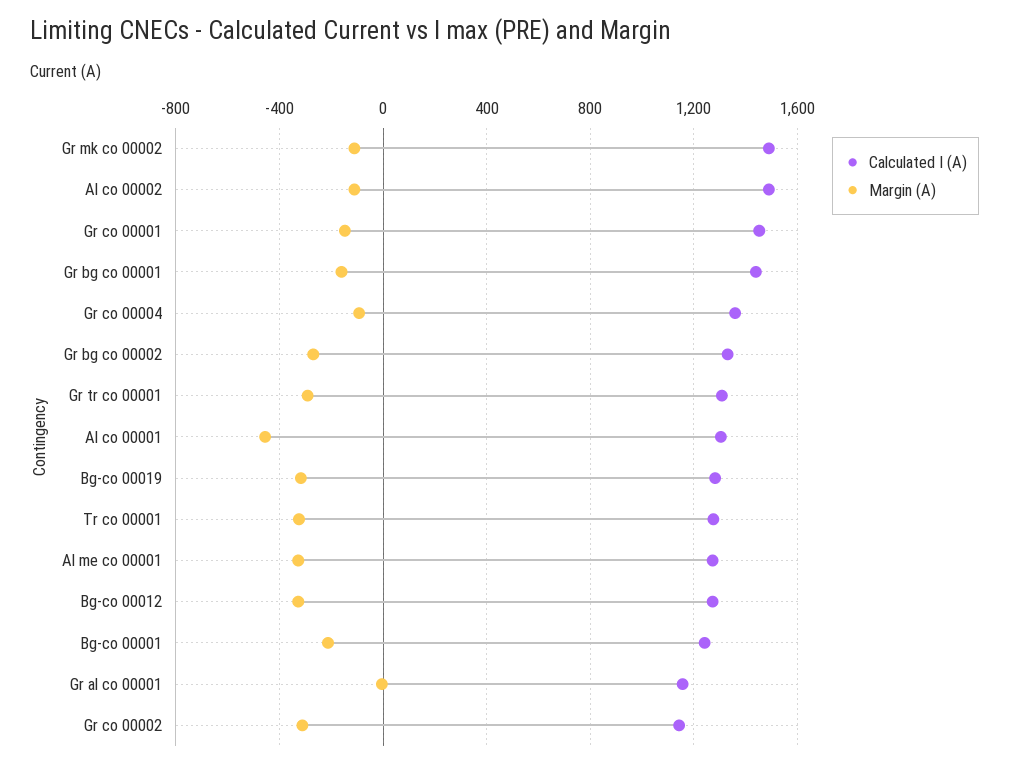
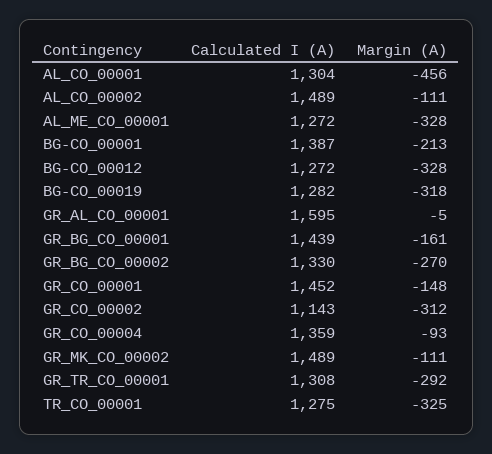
Calculated I (A), Bg-co 00001: 1250 -> 1387
Calculated I (A), Gr al co 00001: 1150 -> 1595

